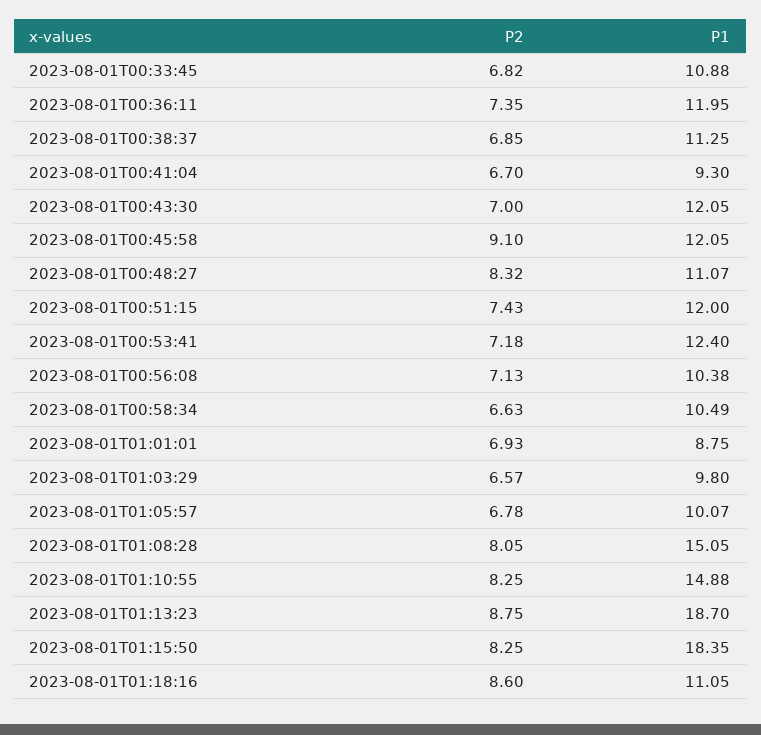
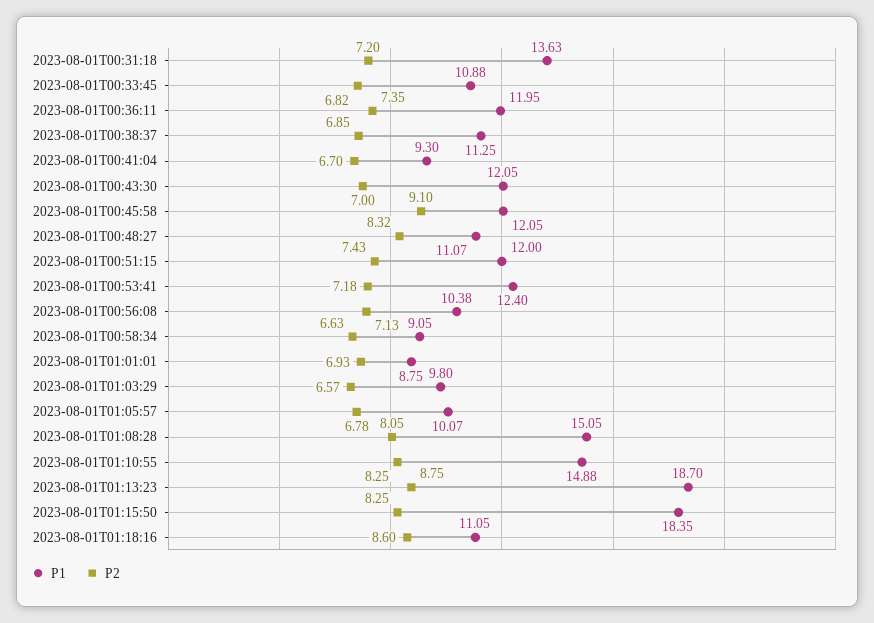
P1, 2023-08-01T00:58:34: 10.49 -> 9.05
P1, 2023-08-01T00:31:18: none -> 13.63
P2, 2023-08-01T00:31:18: none -> 7.2

